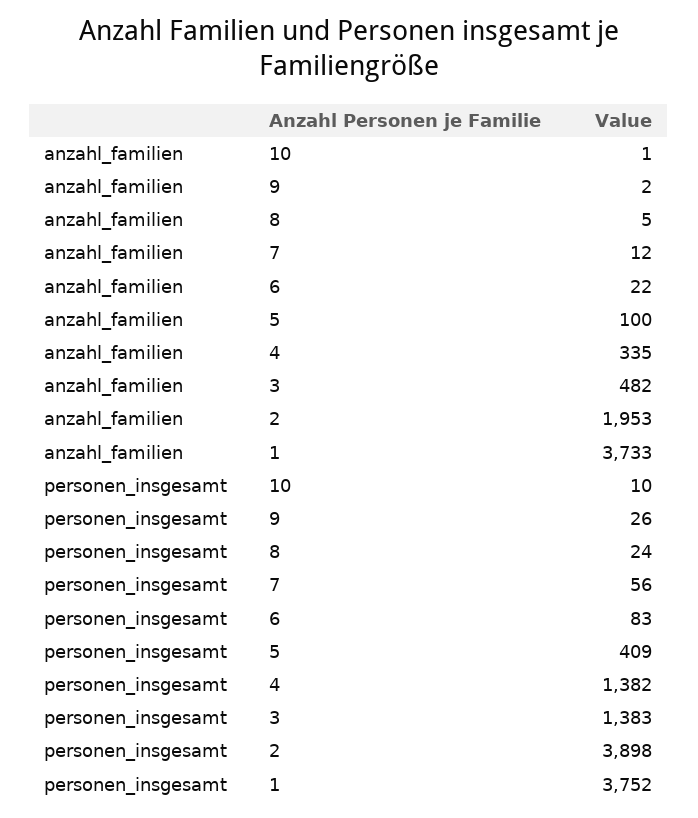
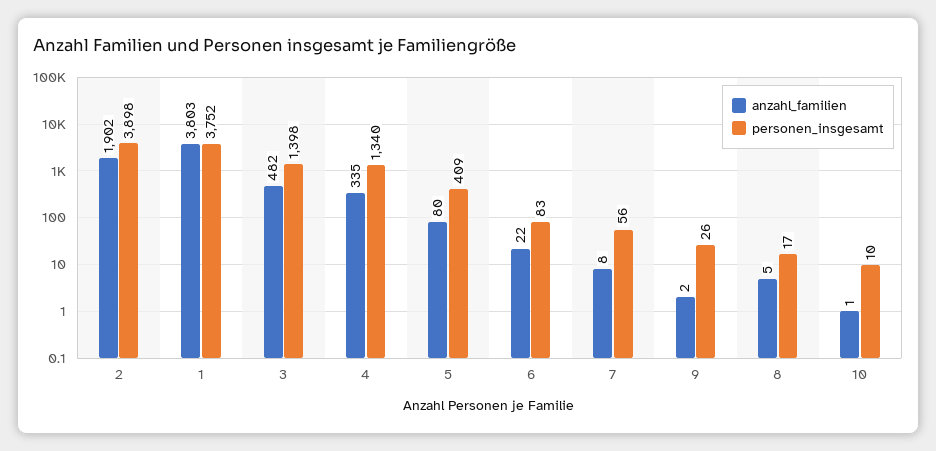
anzahl_familien, 7: 12 -> 8
anzahl_familien, 5: 100 -> 80
anzahl_familien, 2: 1953 -> 1902
anzahl_familien, 1: 3733 -> 3803
personen_insgesamt, 8: 24 -> 17
personen_insgesamt, 4: 1382 -> 1340
personen_insgesamt, 3: 1383 -> 1398

